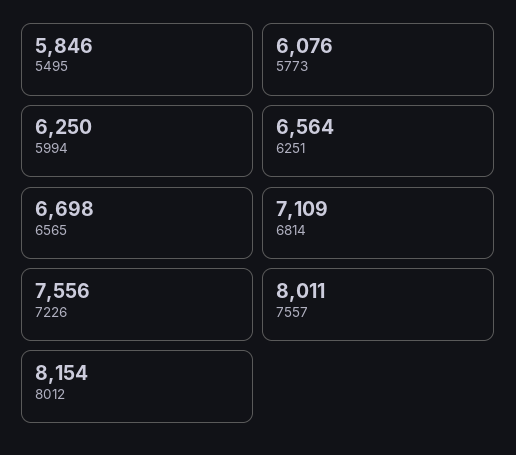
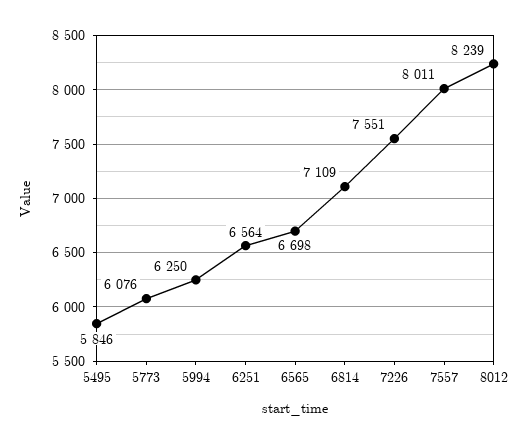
7226: 7556 -> 7551
8012: 8154 -> 8239

